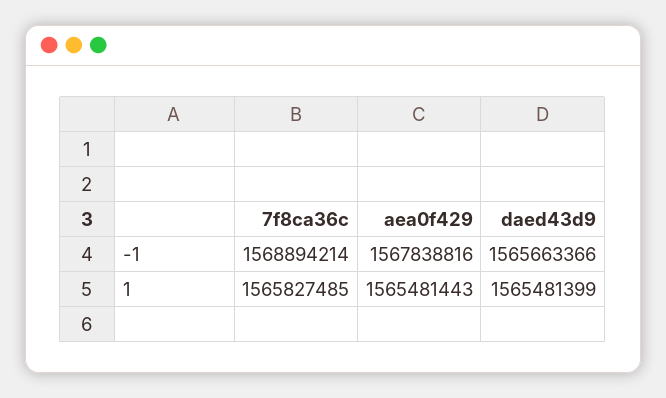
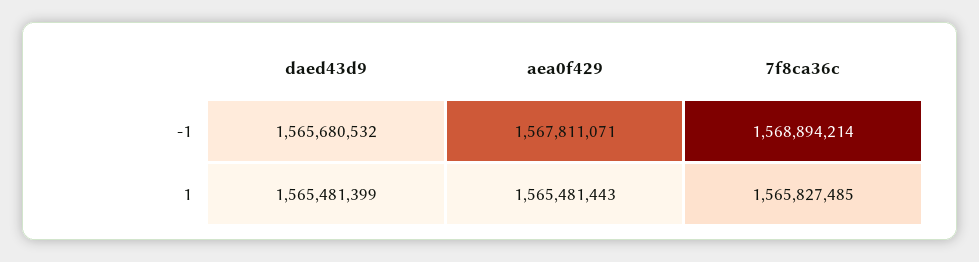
aea0f429, -1: 1567838816 -> 1567811071
daed43d9, -1: 1565663366 -> 1565680532

